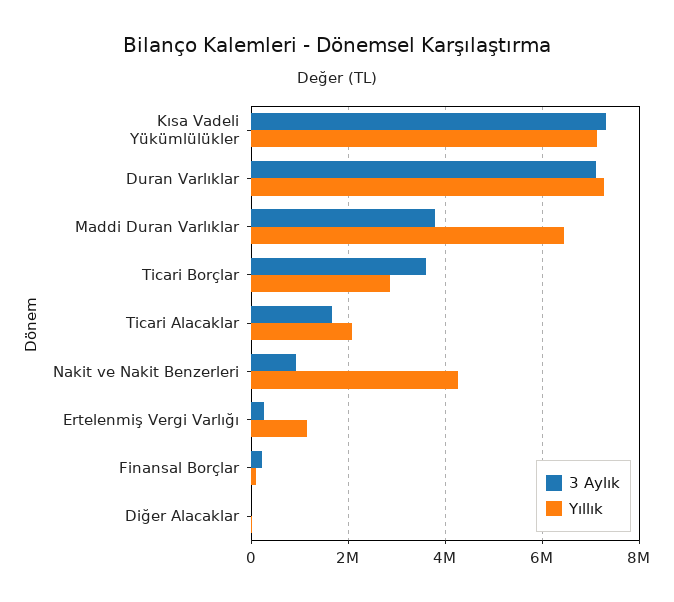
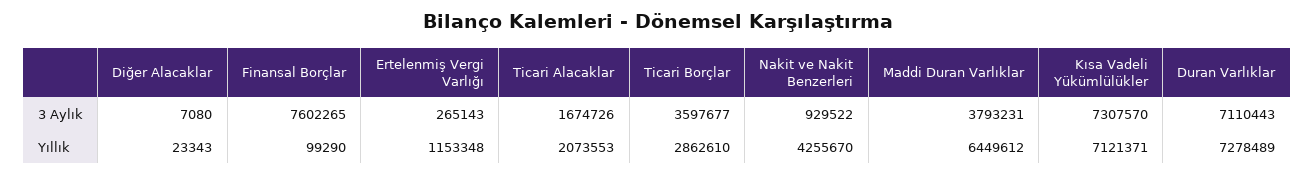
3 Aylık, Finansal Borçlar: 200000 -> 7602265

